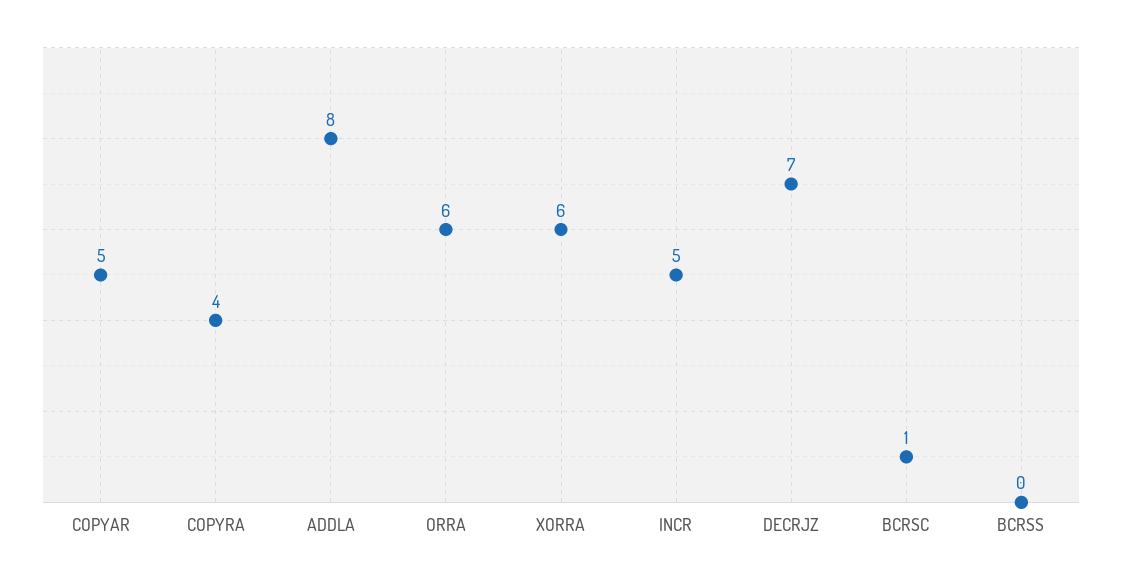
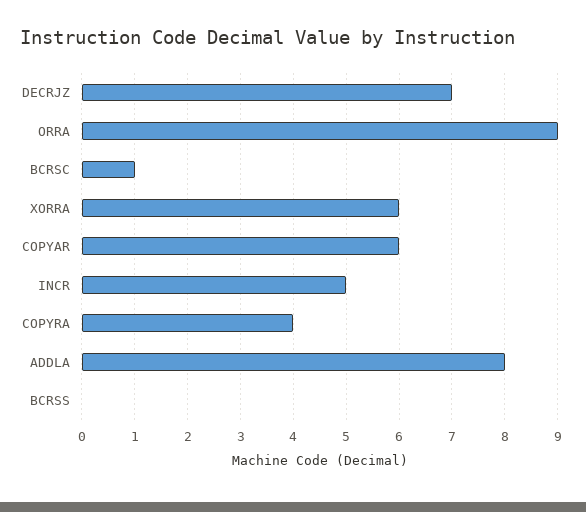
COPYAR: 5 -> 6
ORRA: 6 -> 9

